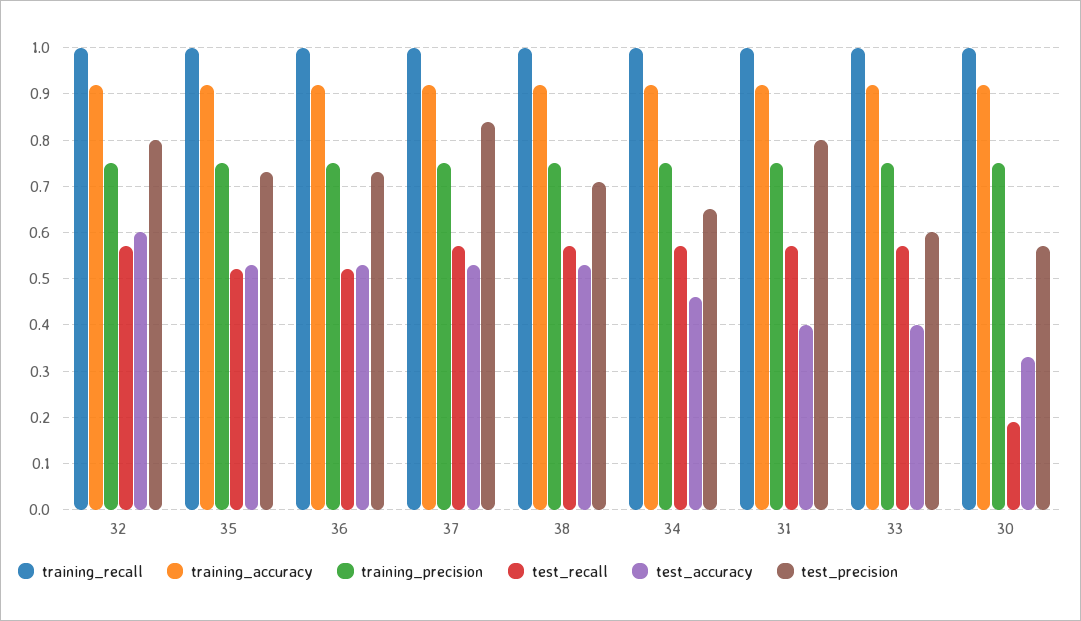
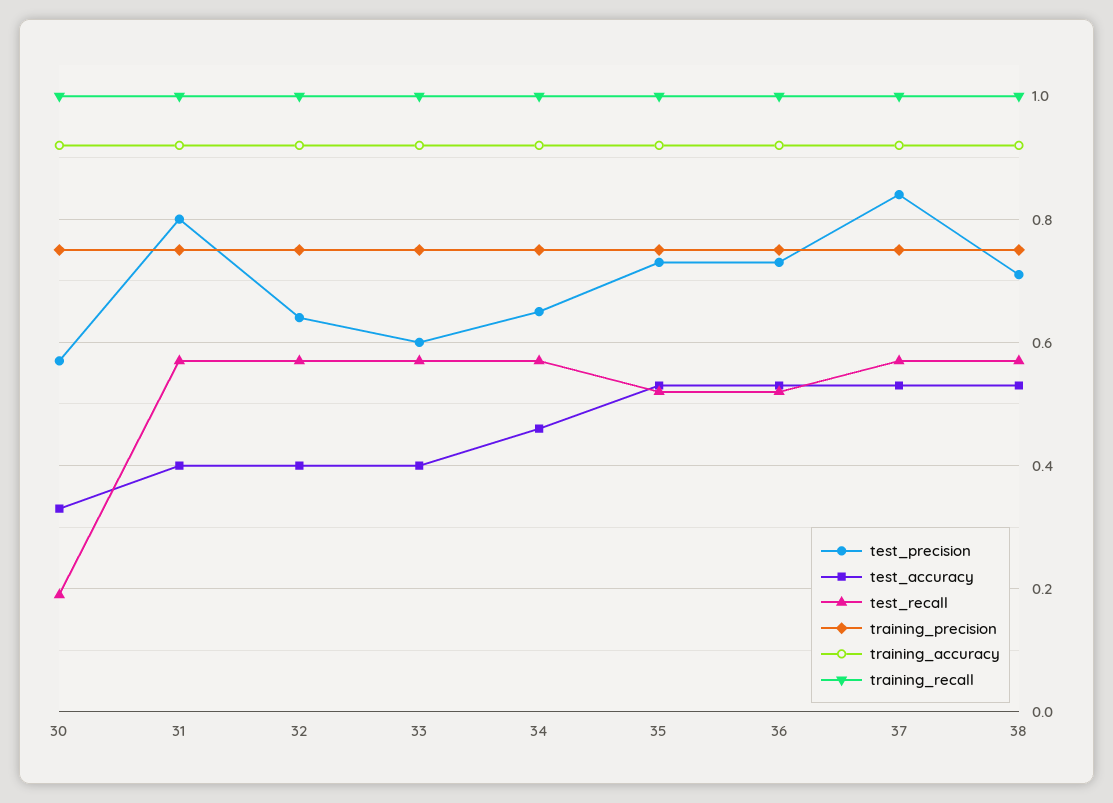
test_accuracy, 32: 0.6 -> 0.4
test_precision, 32: 0.8 -> 0.65

